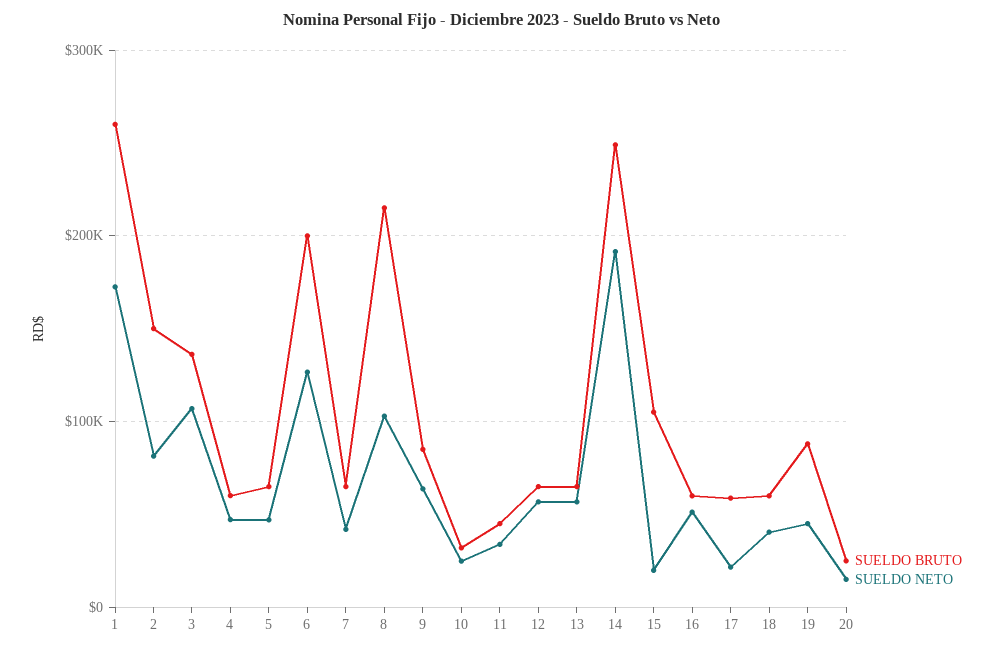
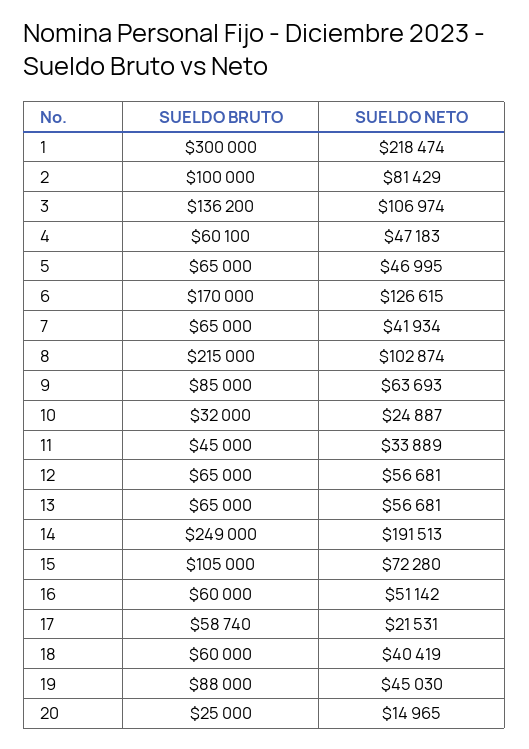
SUELDO BRUTO, 1: 260000 -> 300000
SUELDO NETO, 1: 170000 -> 218474
SUELDO BRUTO, 2: 150000 -> 100000
SUELDO BRUTO, 6: 200000 -> 170000
SUELDO NETO, 15: 20000 -> 72280

